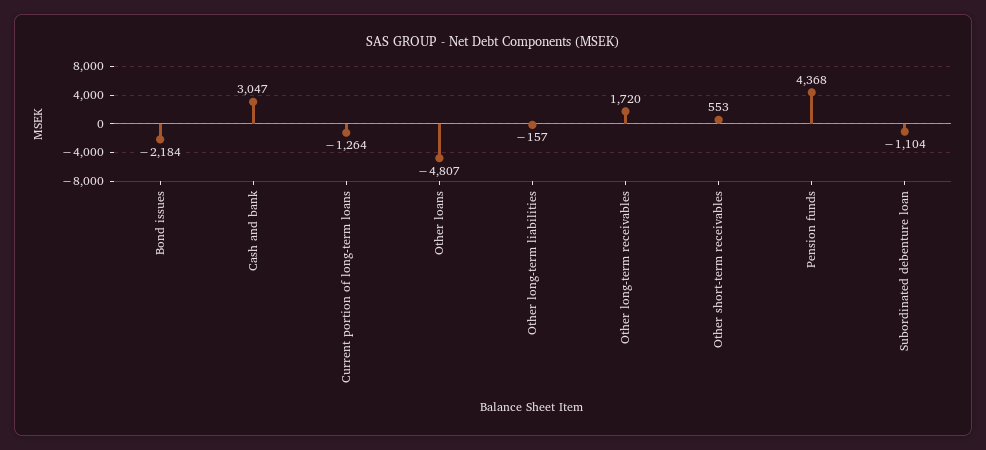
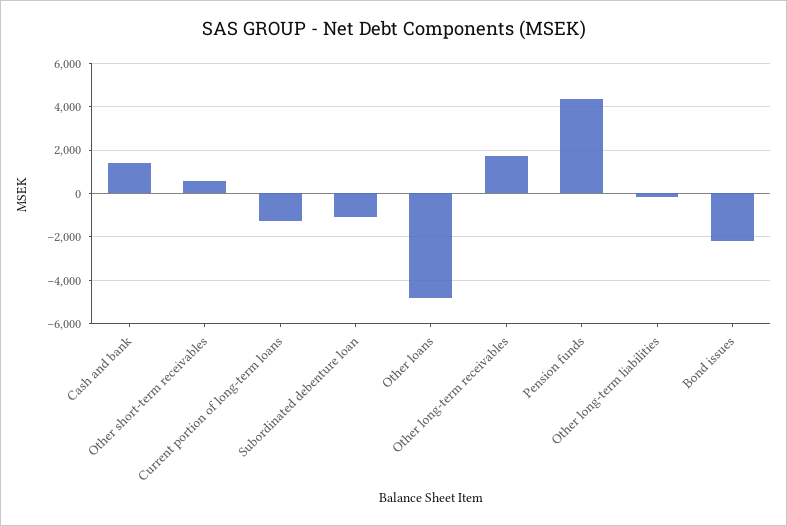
Cash and bank: 3047 -> 1500

